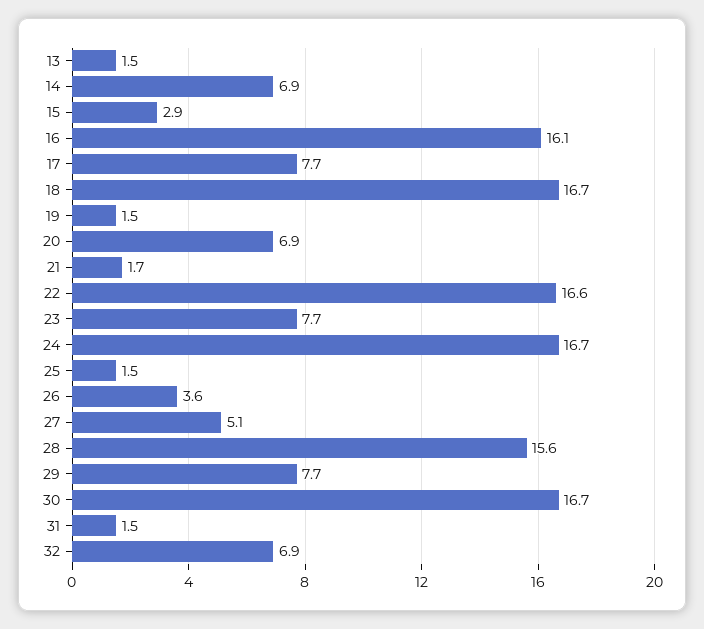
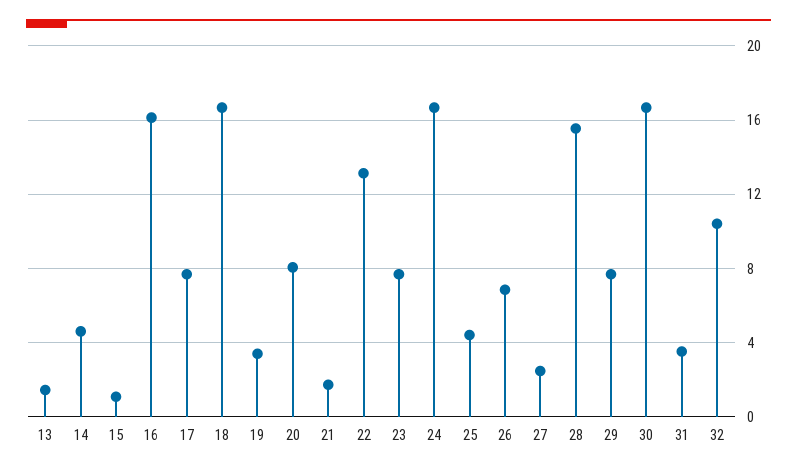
14: 6.9 -> 4.5
15: 2.9 -> 1
19: 1.5 -> 3.5
20: 6.9 -> 8
22: 16.6 -> 13
25: 1.5 -> 4.5
26: 3.6 -> 7
27: 5.1 -> 2.5
31: 1.5 -> 3.5
32: 6.9 -> 10.5

